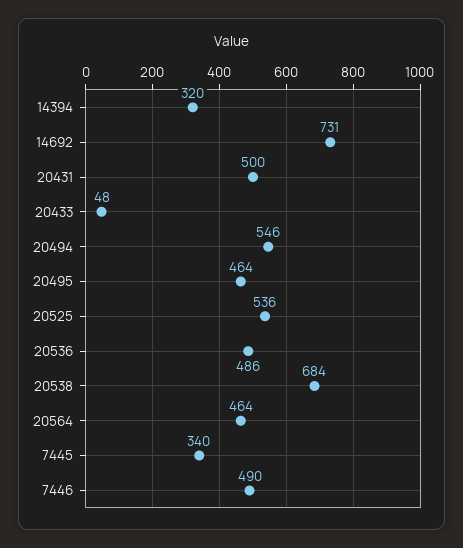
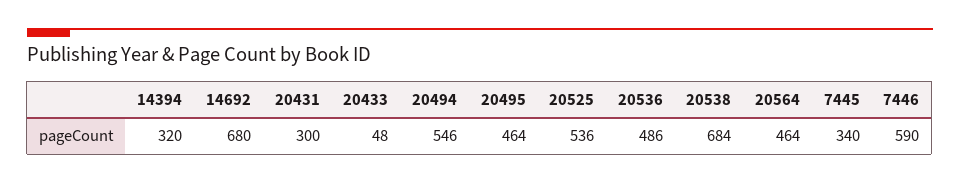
14692: 731 -> 680
20431: 500 -> 300
7446: 490 -> 590

